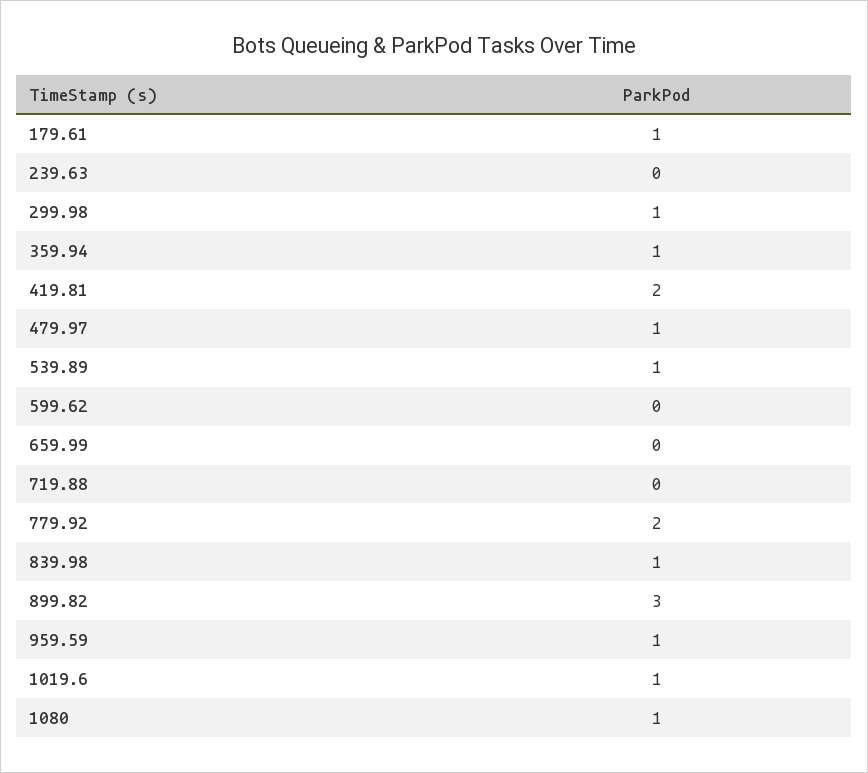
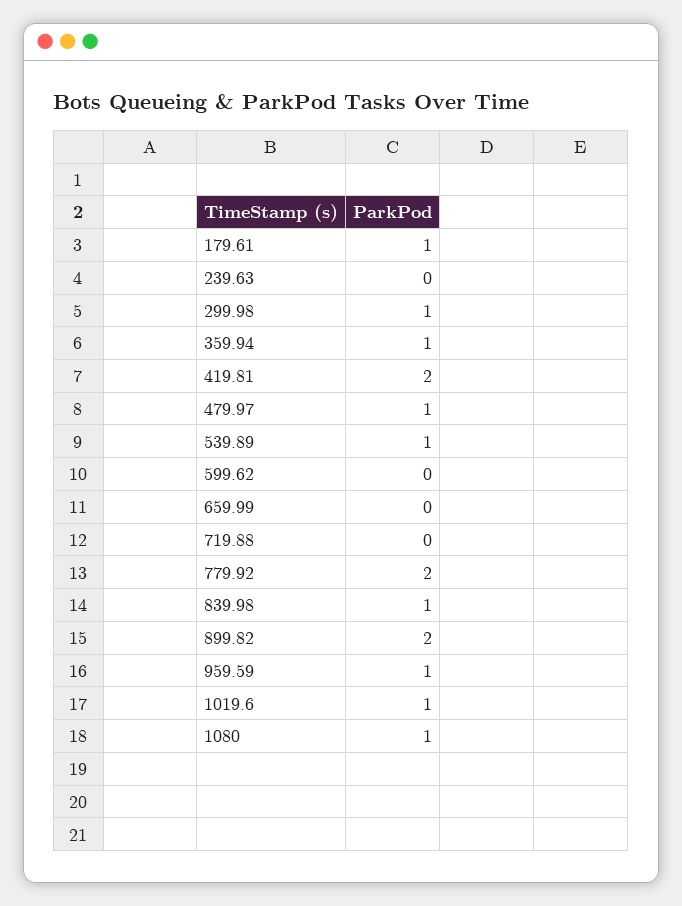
899.82: 3 -> 2

